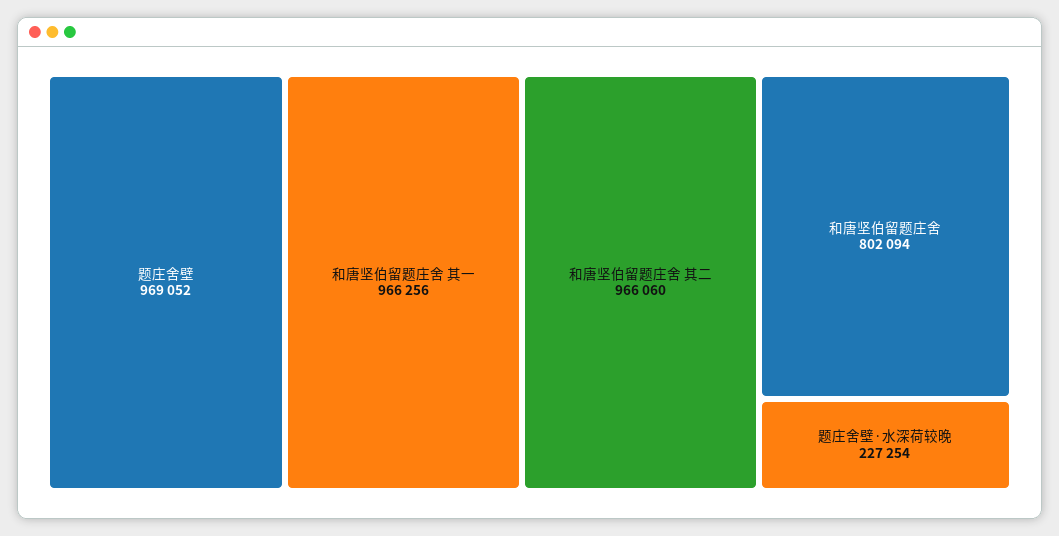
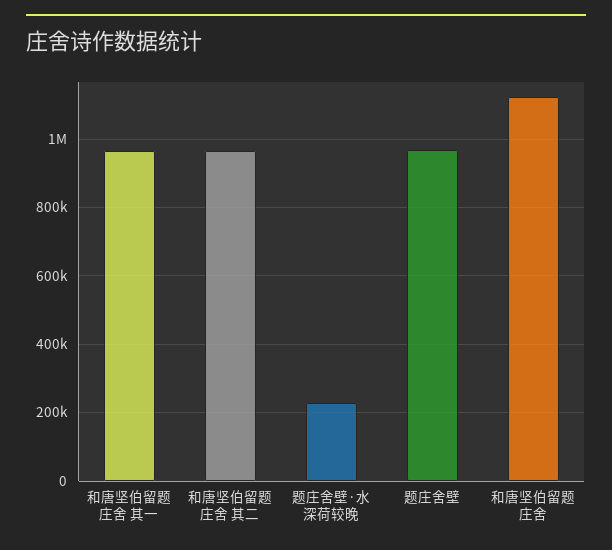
和唐坚伯留题庄舍: 802094 -> 1120000

